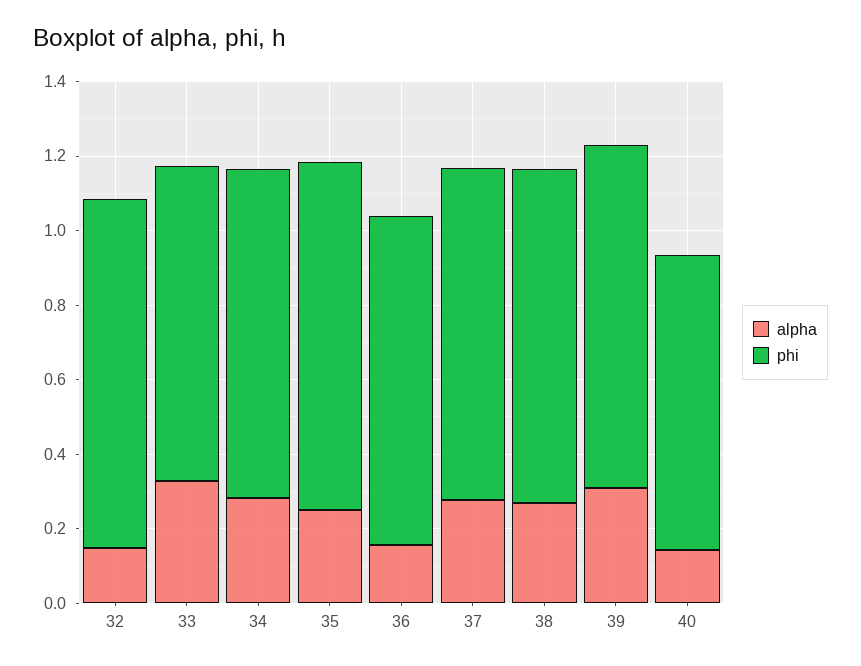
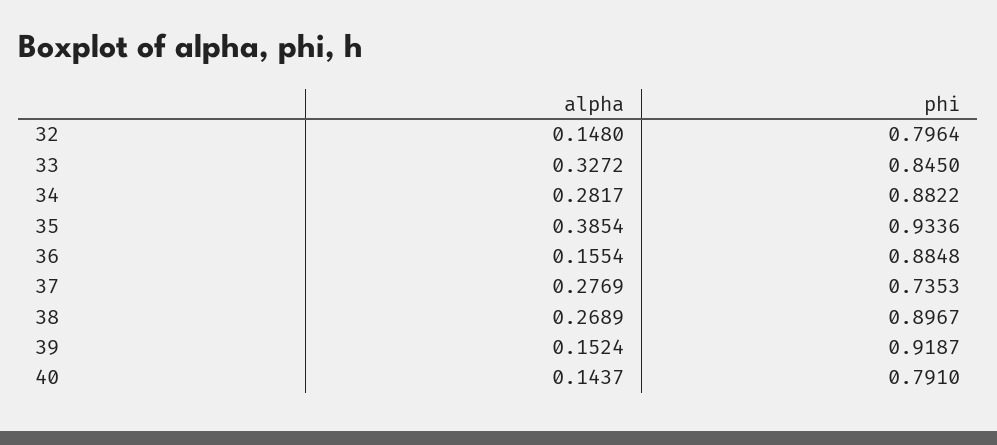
phi, 32: 0.95 -> 0.7964
alpha, 35: 0.25 -> 0.3854
phi, 37: 0.9 -> 0.7353
alpha, 39: 0.3 -> 0.1524

